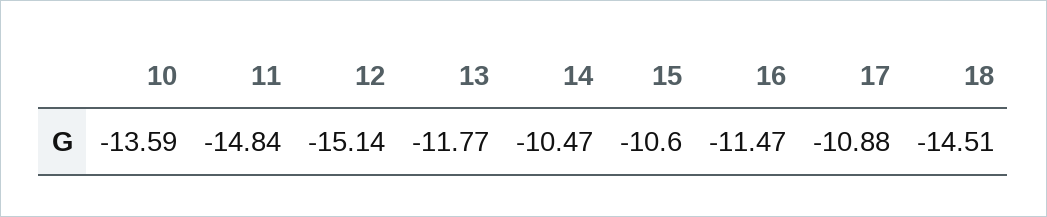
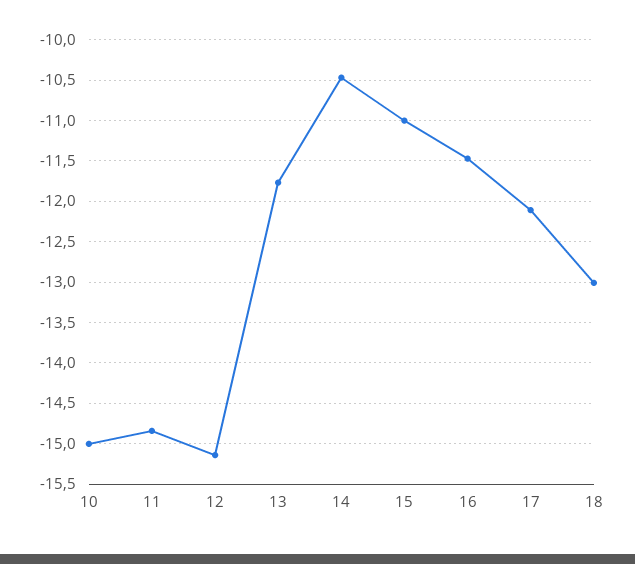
10: -13.59 -> -15
15: -10.6 -> -11
17: -10.88 -> -12.1
18: -14.51 -> -13

